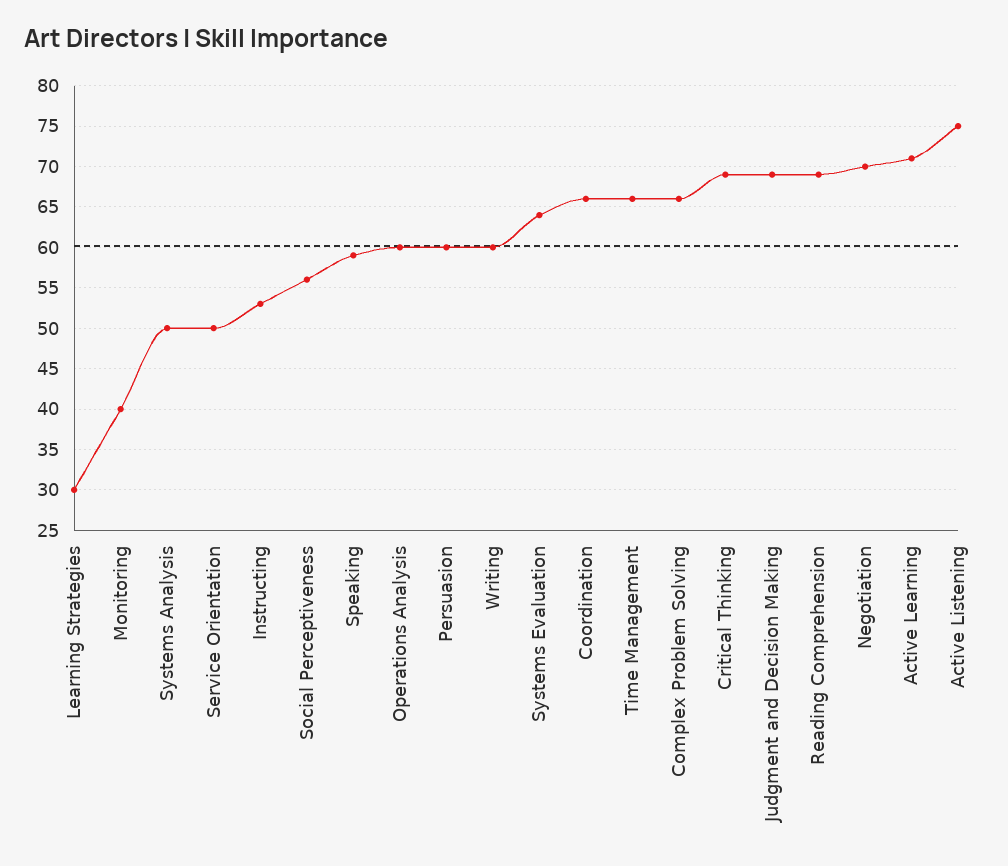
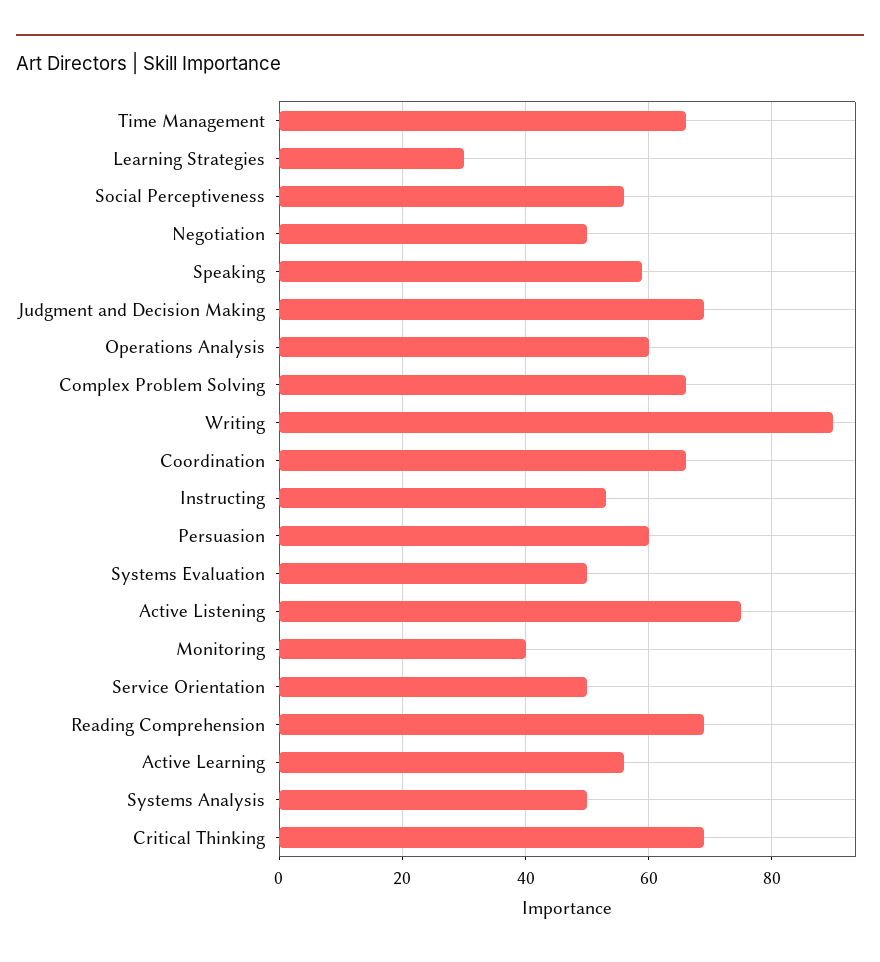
Writing: 60 -> 90
Systems Evaluation: 64 -> 50
Negotiation: 70 -> 50
Active Learning: 71 -> 55

